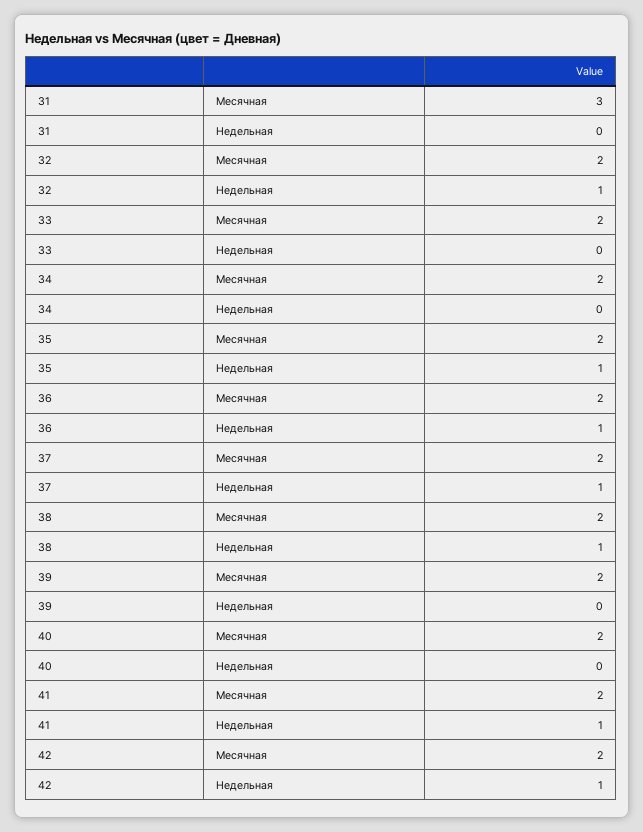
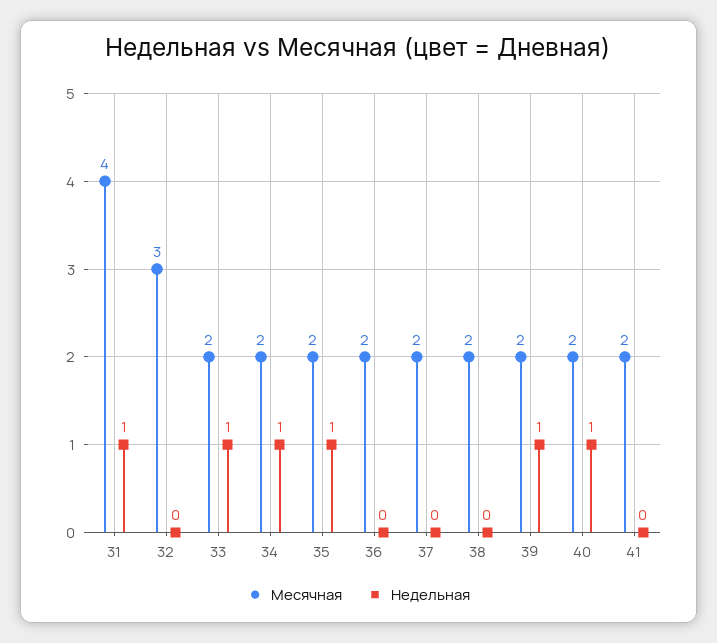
Месячная, 31: 3 -> 4
Недельная, 31: 0 -> 1
Месячная, 32: 2 -> 3
Недельная, 32: 1 -> 0
Недельная, 33: 0 -> 1
Недельная, 34: 0 -> 1
Недельная, 36: 1 -> 0
Недельная, 37: 1 -> 0
Недельная, 38: 1 -> 0
Недельная, 39: 0 -> 1
Недельная, 40: 0 -> 1
Недельная, 41: 1 -> 0
Месячная, 42: 2 -> none
Недельная, 42: 1 -> none

